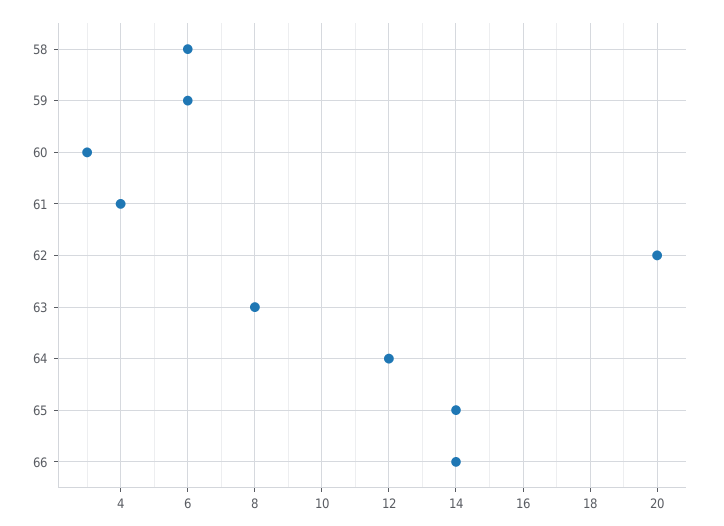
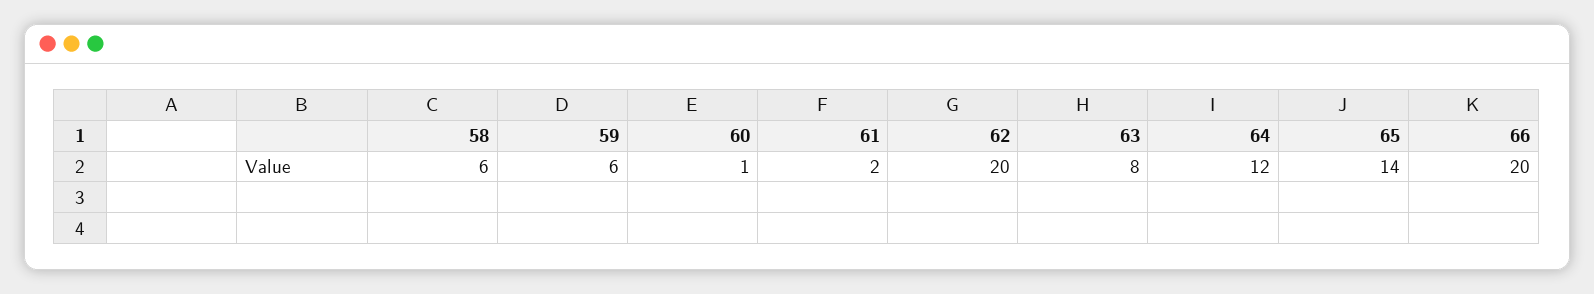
60: 3 -> 1
61: 4 -> 2
66: 14 -> 20

